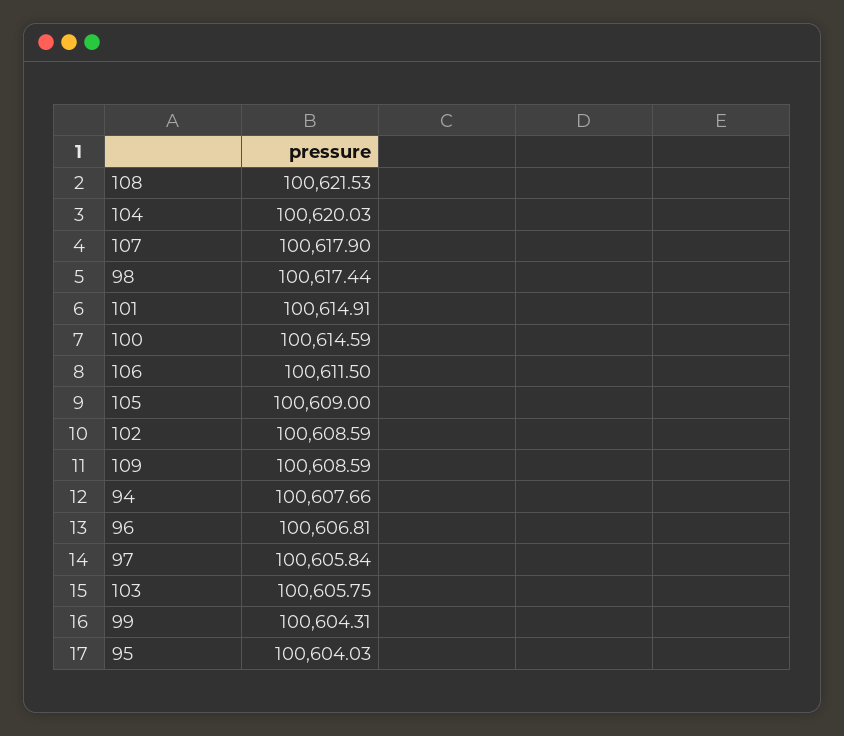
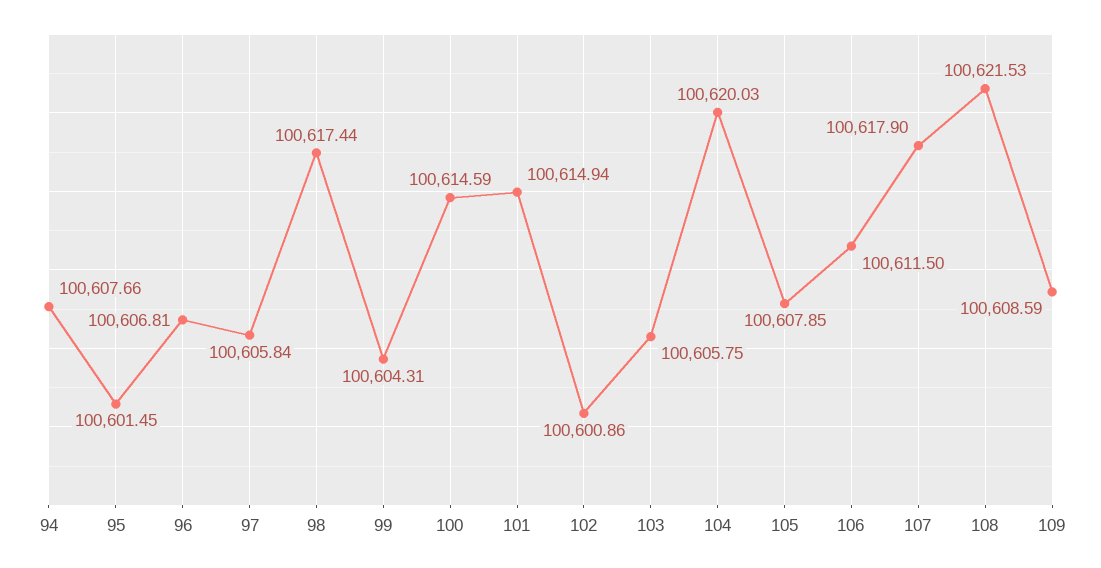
101: 100614.91 -> 100614.94
105: 100609 -> 100607.85
102: 100608.59 -> 100600.86
95: 100604.03 -> 100601.45

